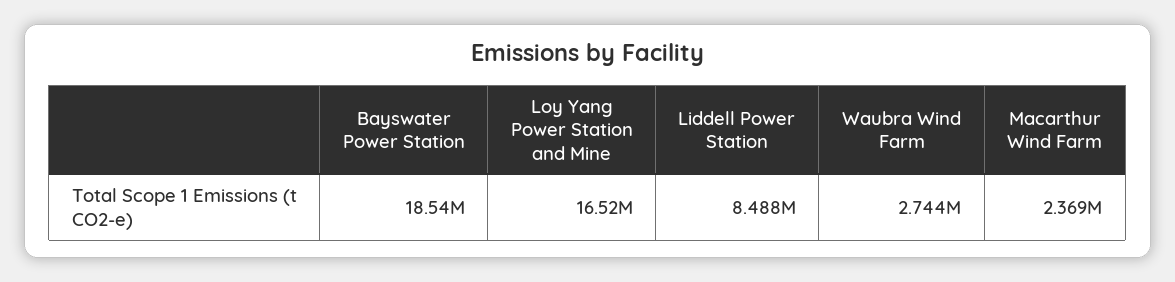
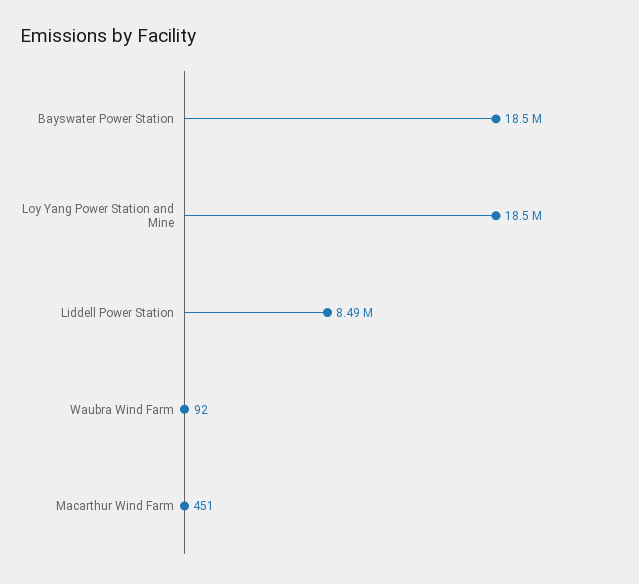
Loy Yang Power Station and Mine: 16520000 -> 18500000
Waubra Wind Farm: 2744000 -> 92
Macarthur Wind Farm: 2369000 -> 451

